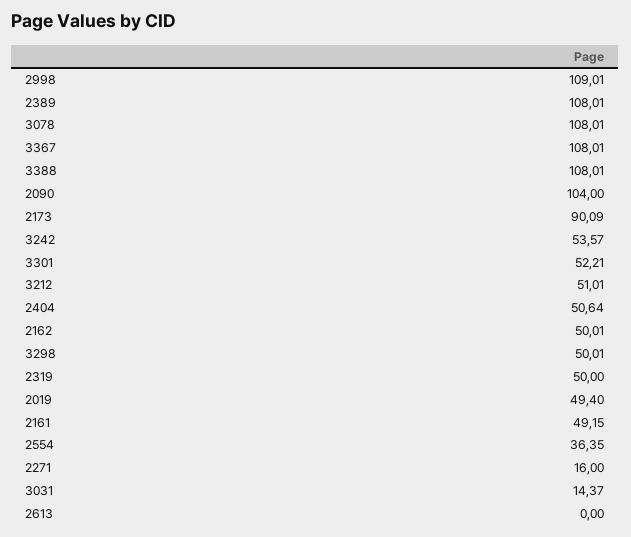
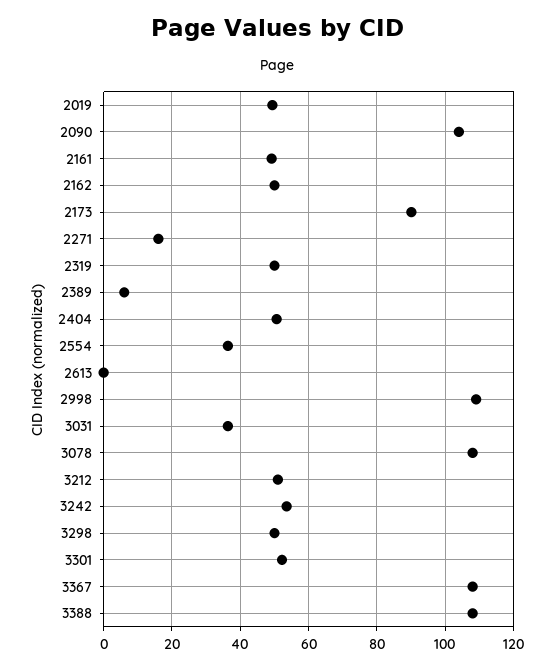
2389: 108.01 -> 6
3031: 14.37 -> 36

